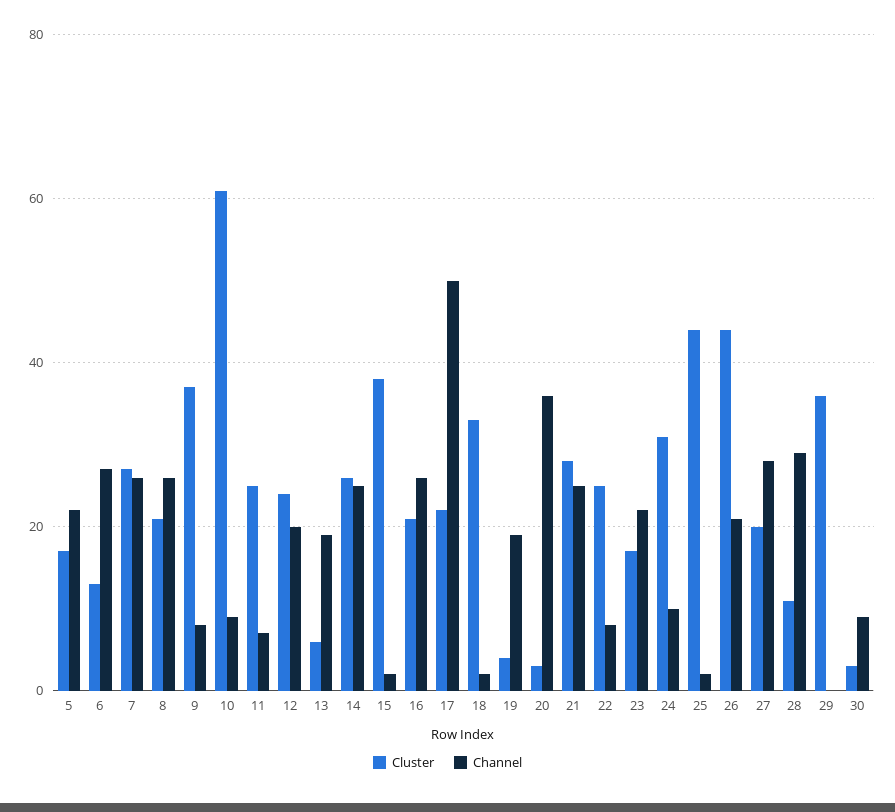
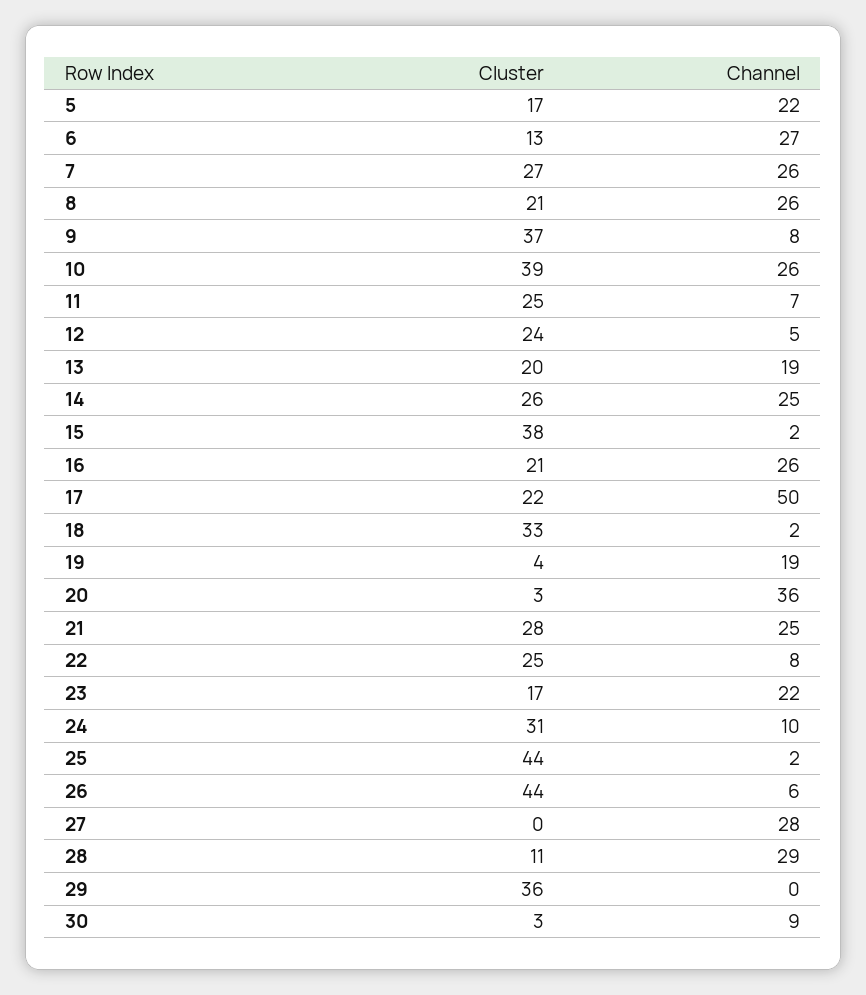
Cluster, 10: 60 -> 39
Channel, 10: 10 -> 26
Channel, 12: 20 -> 5
Cluster, 13: 5 -> 20
Channel, 26: 20 -> 6
Cluster, 27: 20 -> 0

